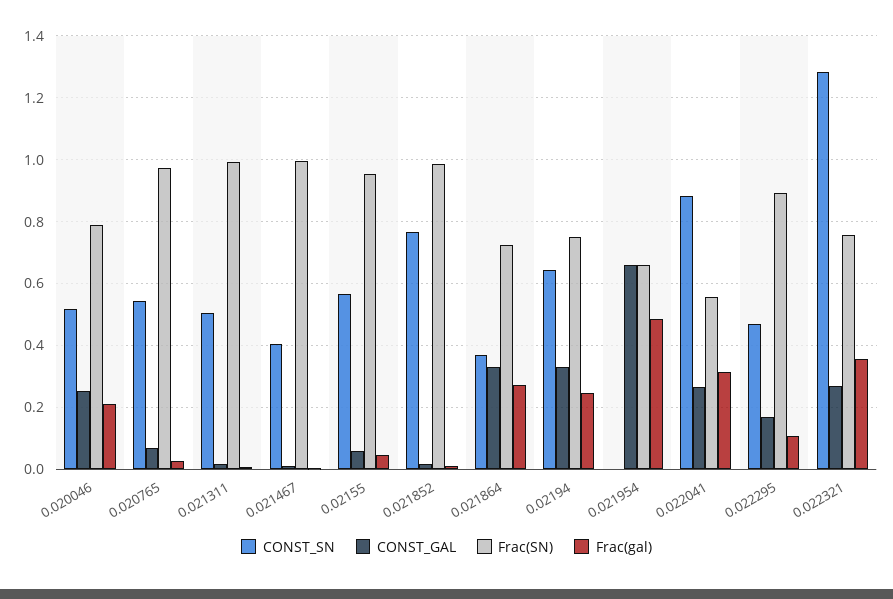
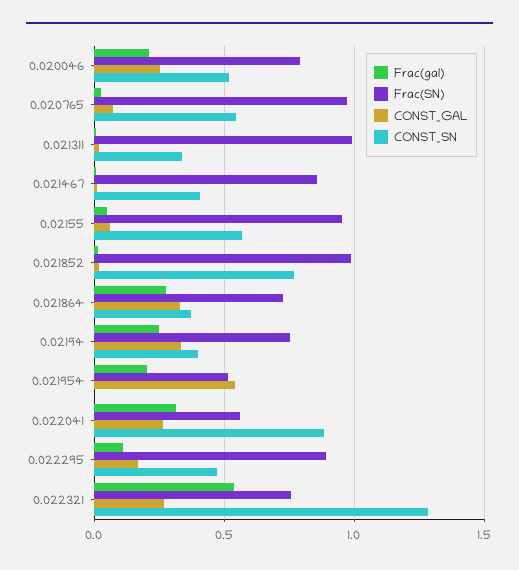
CONST_SN, 0.021311: 0.5 -> 0.35
Frac(SN), 0.021467: 1 -> 0.85
CONST_SN, 0.02194: 0.64 -> 0.4
CONST_GAL, 0.021954: 0.66 -> 0.55
Frac(SN), 0.021954: 0.66 -> 0.5
Frac(gal), 0.021954: 0.48 -> 0.2
Frac(gal), 0.022321: 0.36 -> 0.55

